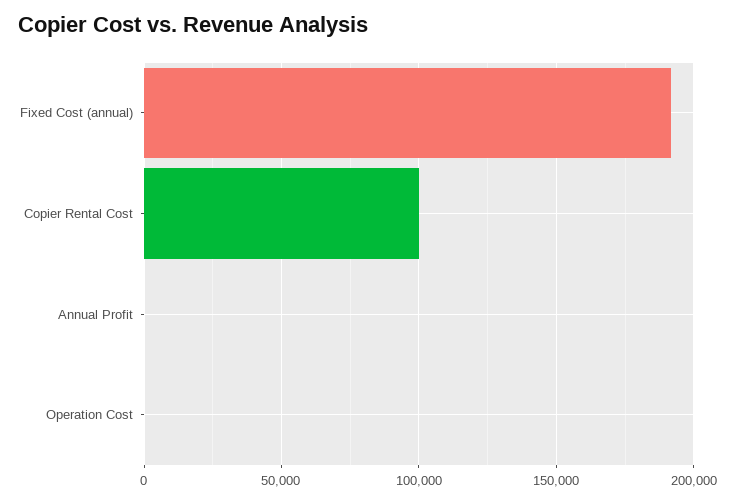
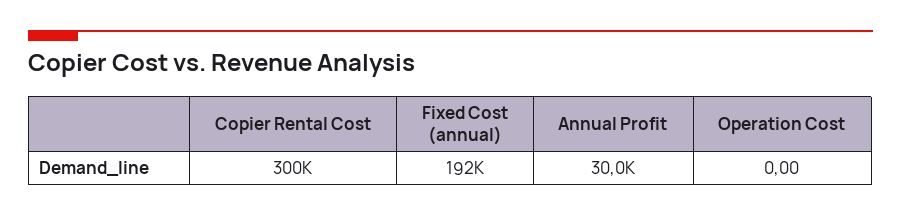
Copier Rental Cost: 100000 -> 300000
Annual Profit: 0 -> 30000

